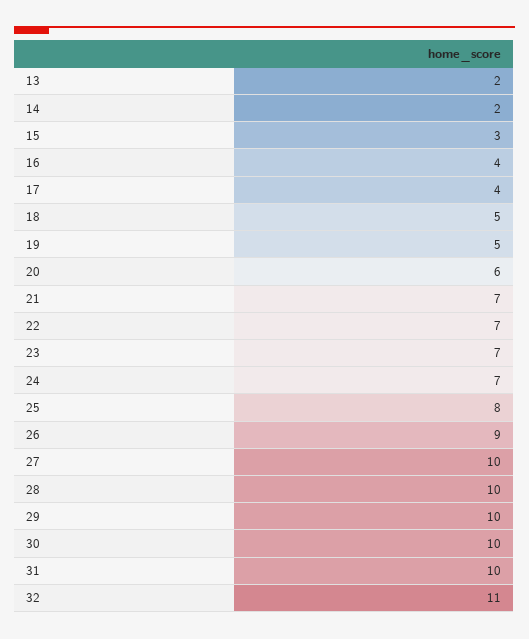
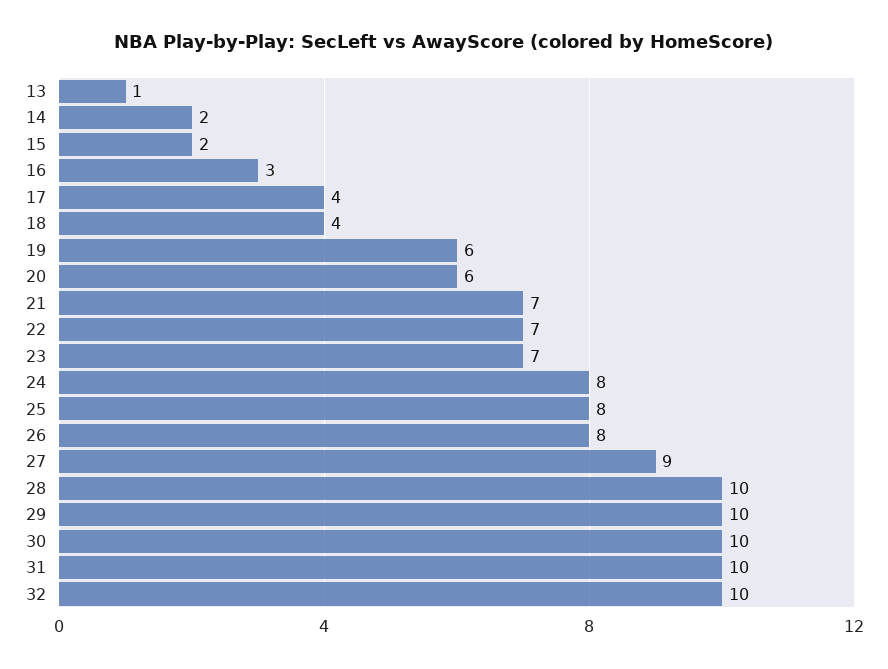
13: 2 -> 1
15: 3 -> 2
16: 4 -> 3
18: 5 -> 4
19: 5 -> 6
24: 7 -> 8
26: 9 -> 8
27: 10 -> 9
32: 11 -> 10

